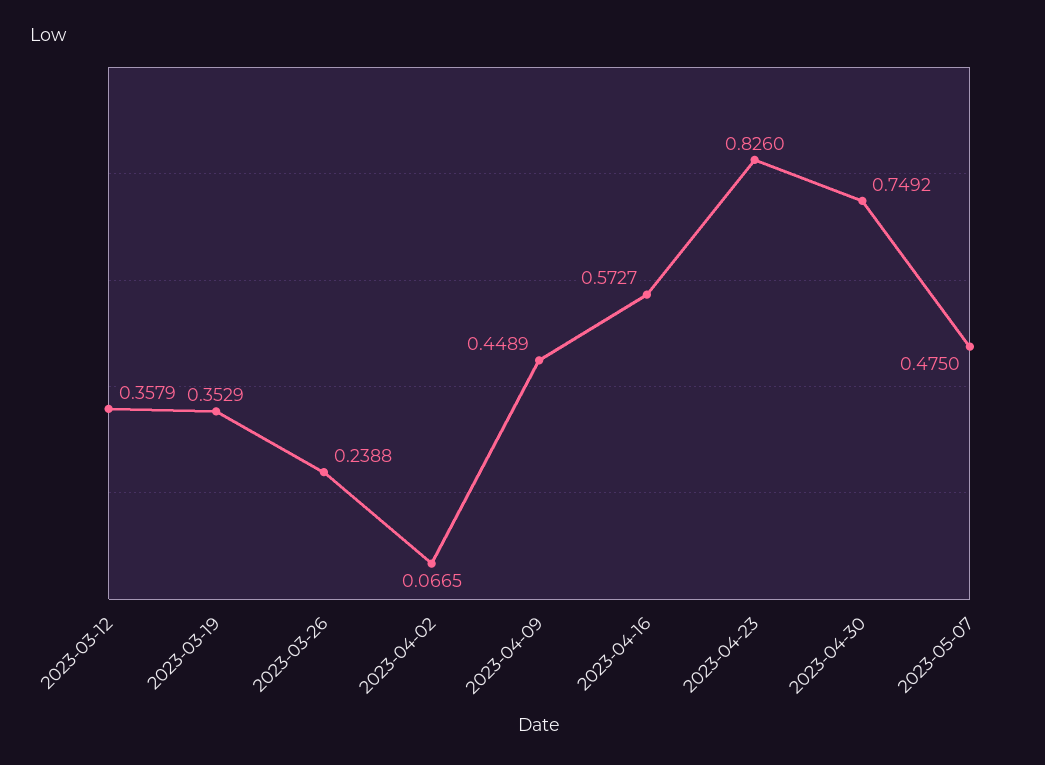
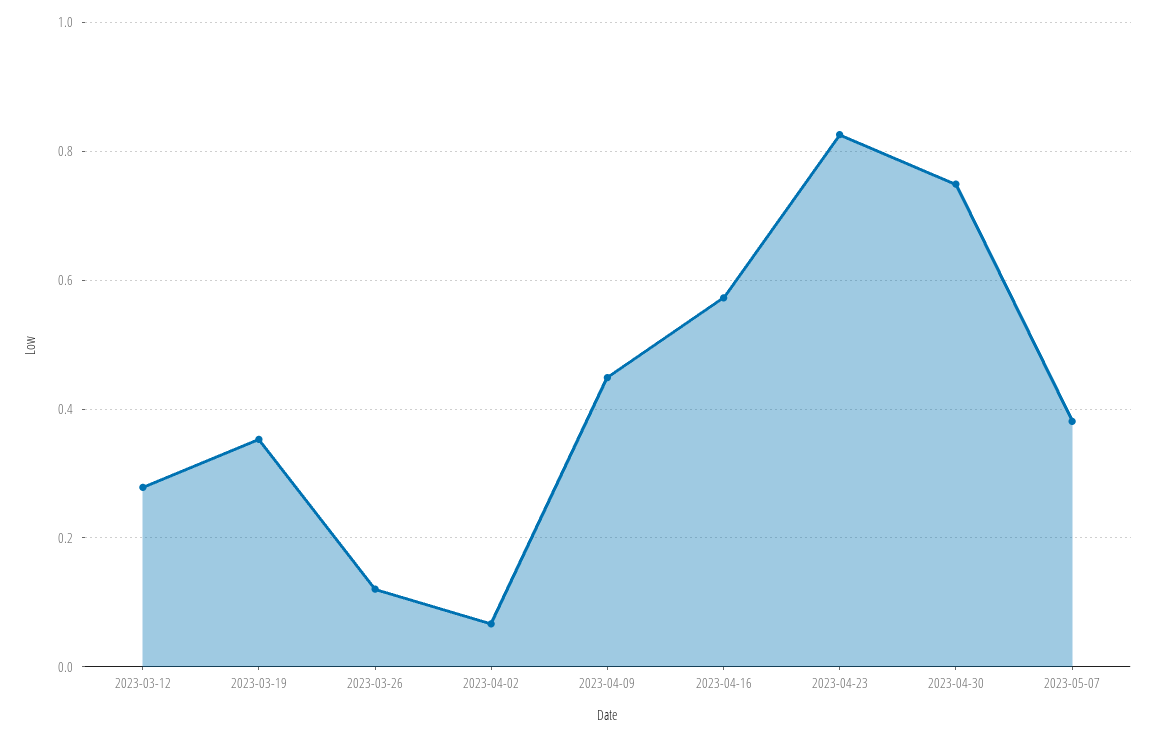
2023-03-12: 0.3579 -> 0.28
2023-03-26: 0.2388 -> 0.12
2023-05-07: 0.475 -> 0.38

